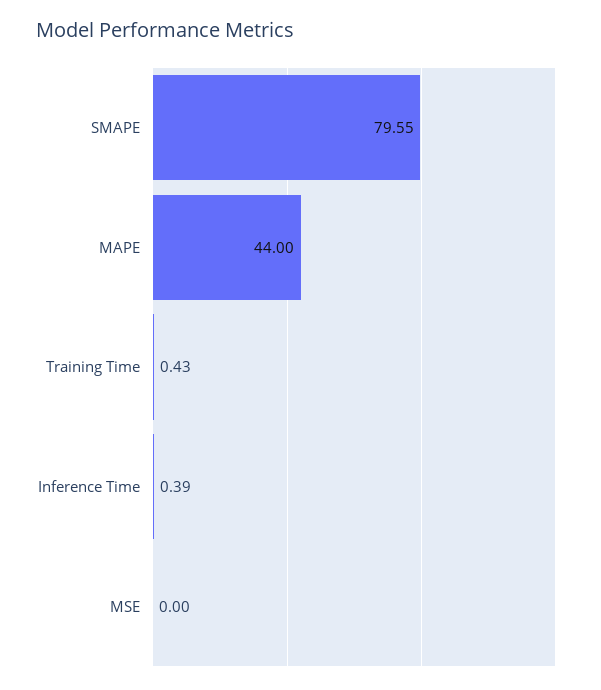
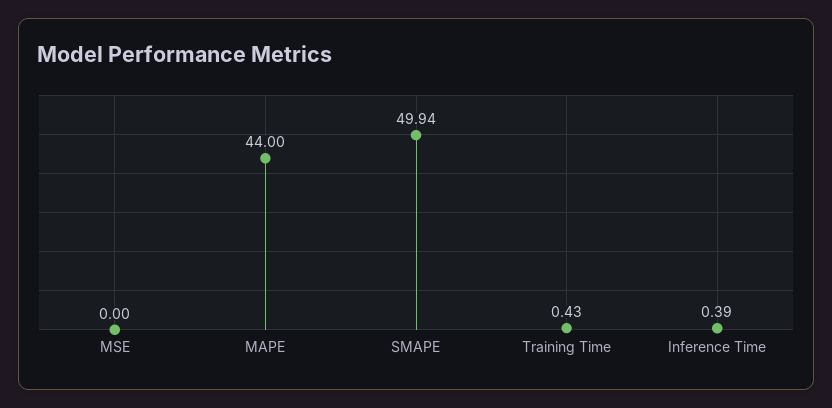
SMAPE: 79.55 -> 49.94

